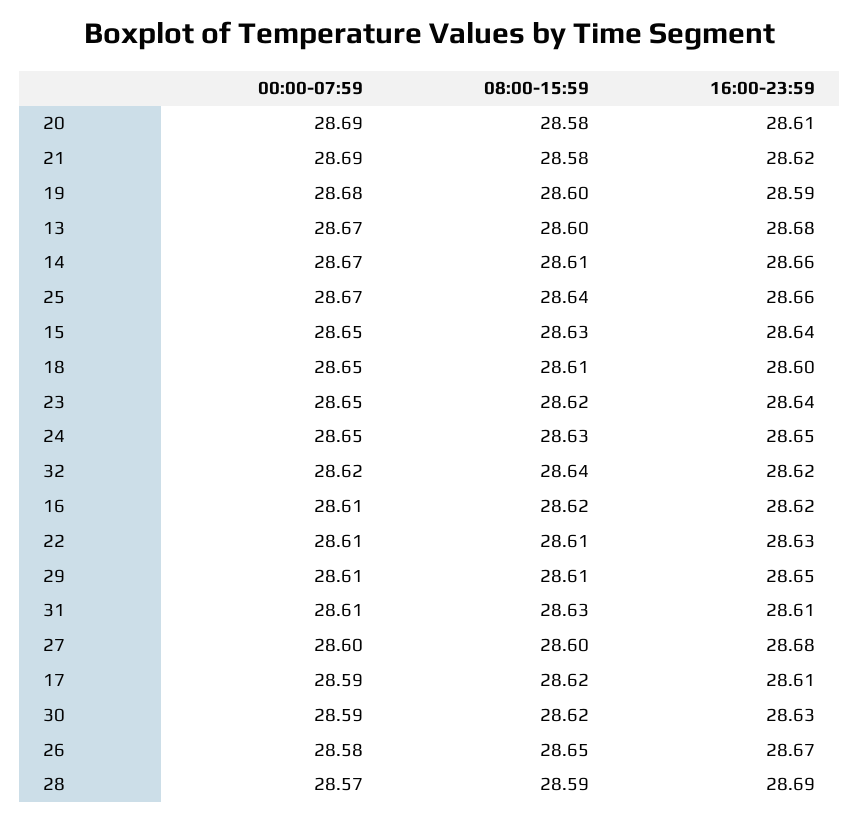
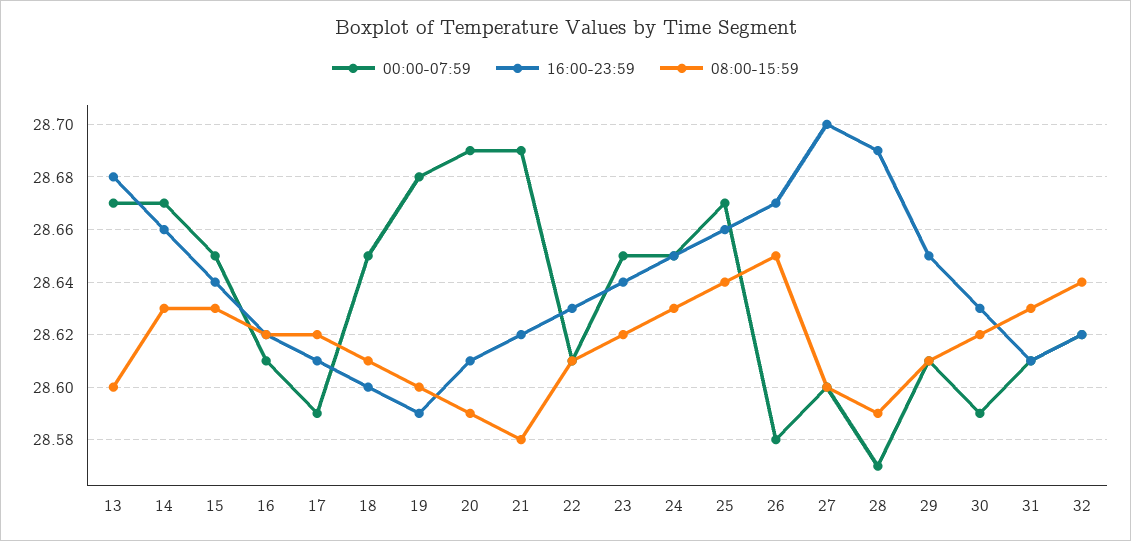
08:00-15:59, 20: 28.58 -> 28.59
08:00-15:59, 14: 28.61 -> 28.63
16:00-23:59, 27: 28.68 -> 28.7

